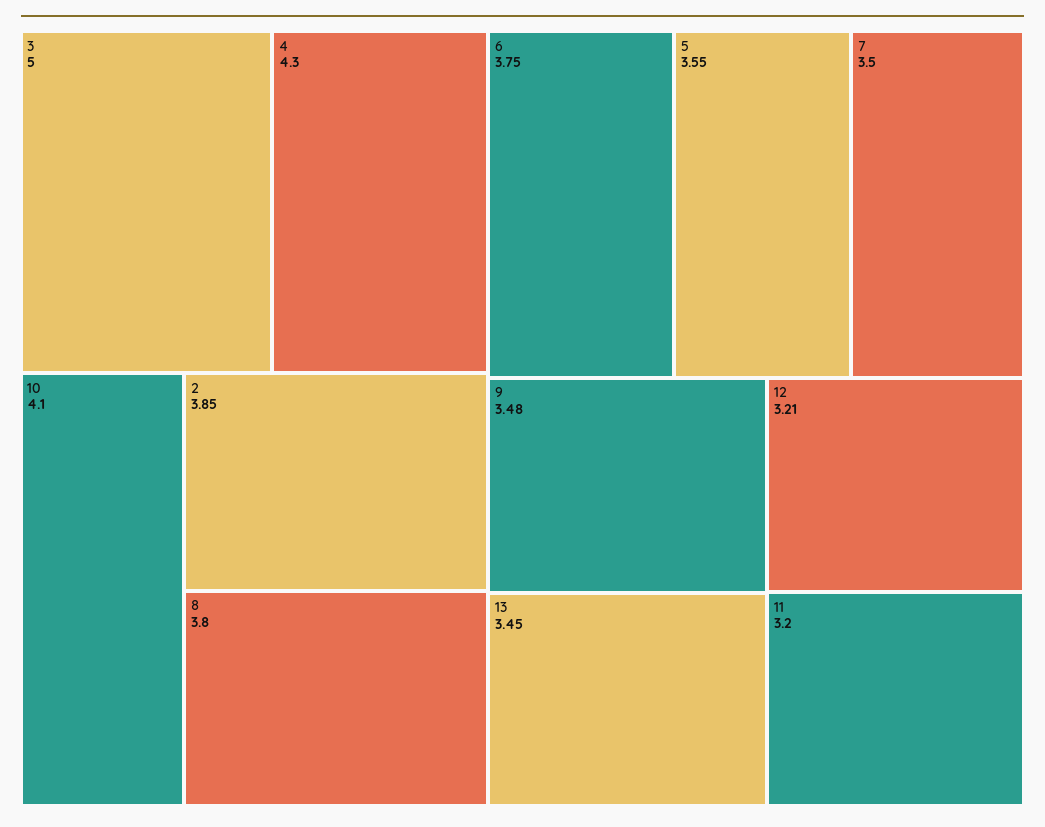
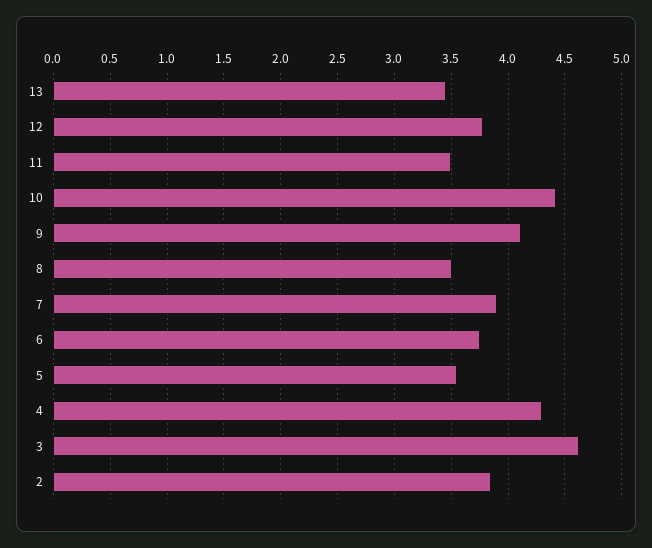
3: 5 -> 4.6
10: 4.1 -> 4.4
8: 3.8 -> 3.5
7: 3.5 -> 3.9
9: 3.48 -> 4.1
12: 3.21 -> 3.8
11: 3.2 -> 3.5

